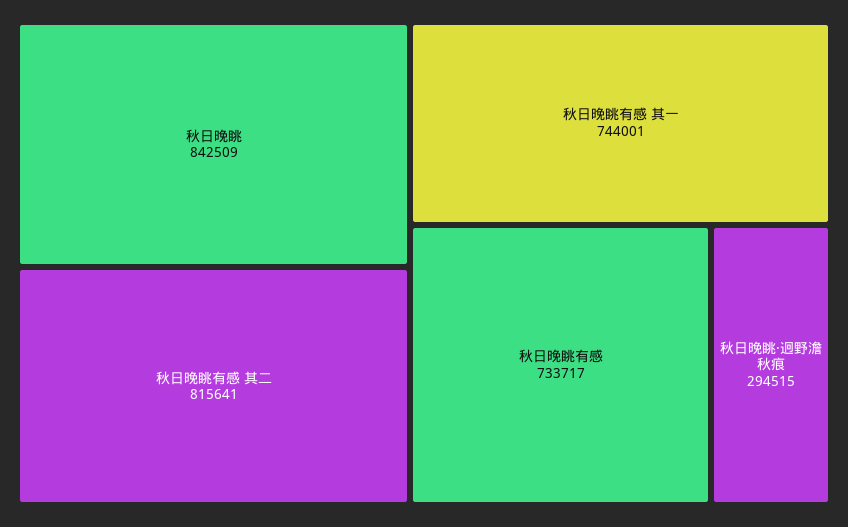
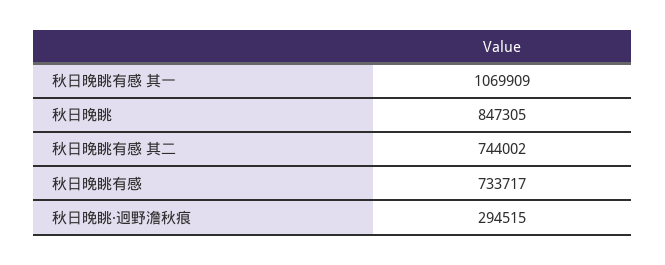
秋日晚眺: 842509 -> 847305
秋日晚眺有感 其二: 815641 -> 744002
秋日晚眺有感 其一: 744001 -> 1069909

